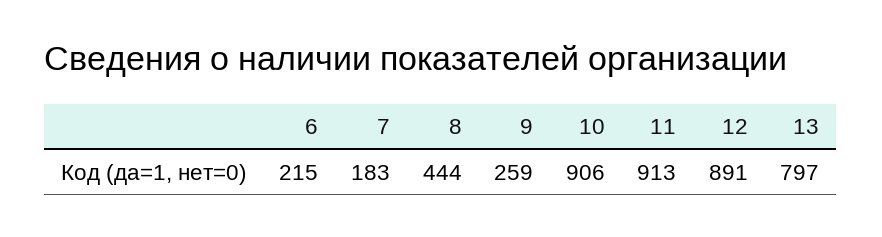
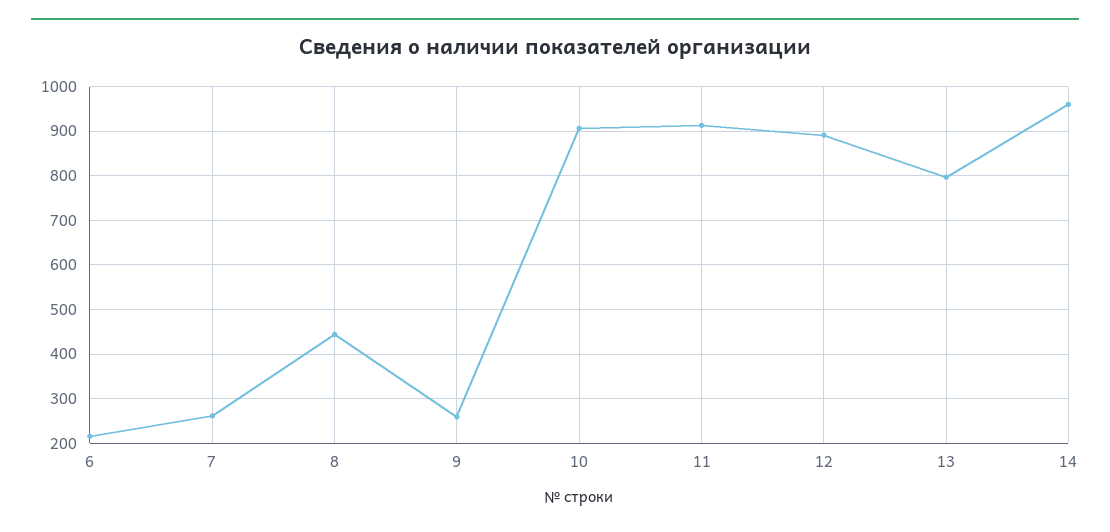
7: 183 -> 260
14: none -> 960

